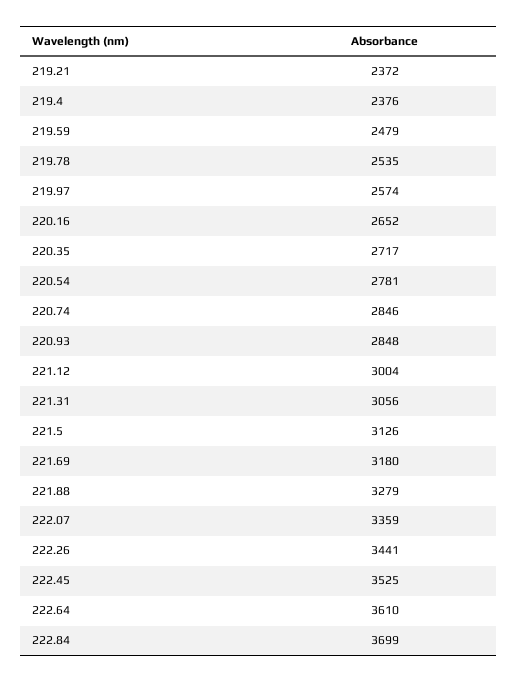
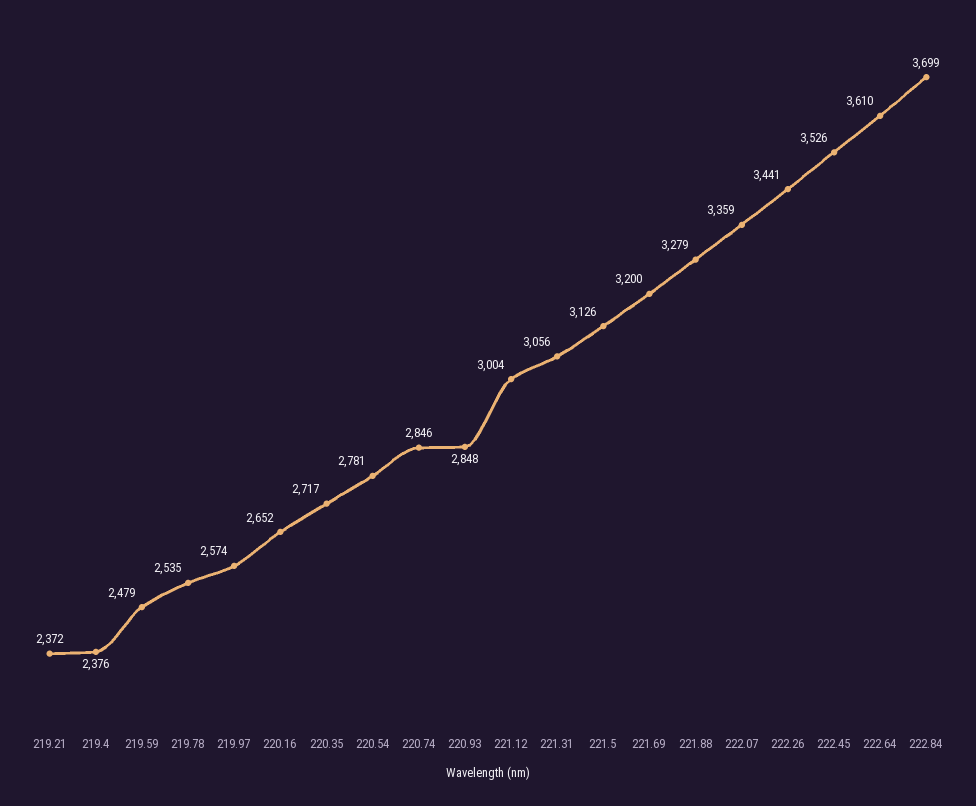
221.69: 3180 -> 3200
222.45: 3525 -> 3526

